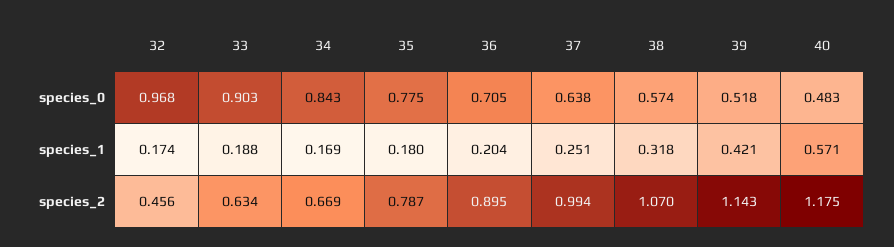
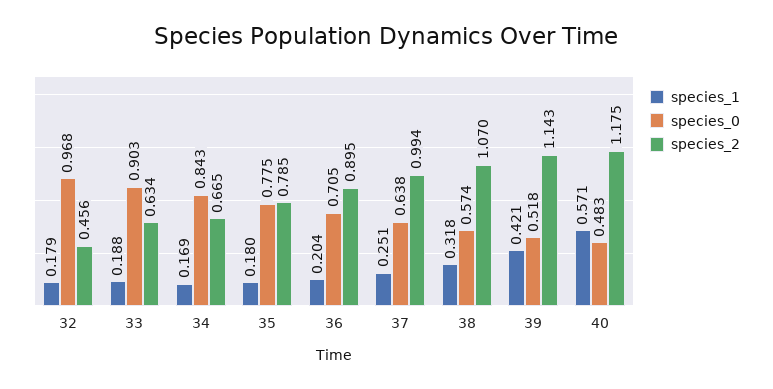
species_1, 32: 0.174 -> 0.179
species_2, 34: 0.669 -> 0.665
species_2, 35: 0.787 -> 0.785

